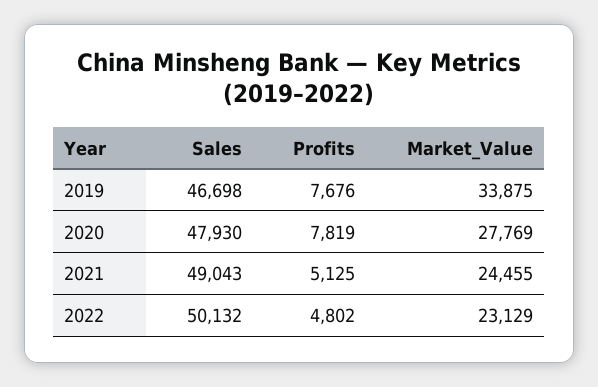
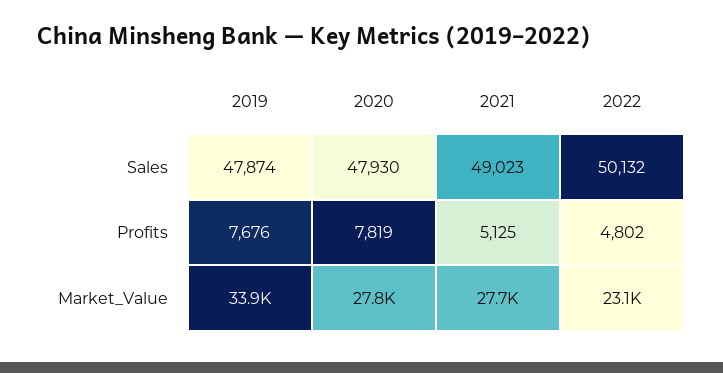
Sales, 2019: 46698 -> 47874
Sales, 2021: 49043 -> 49023
Market_Value, 2021: 24455 -> 27700

